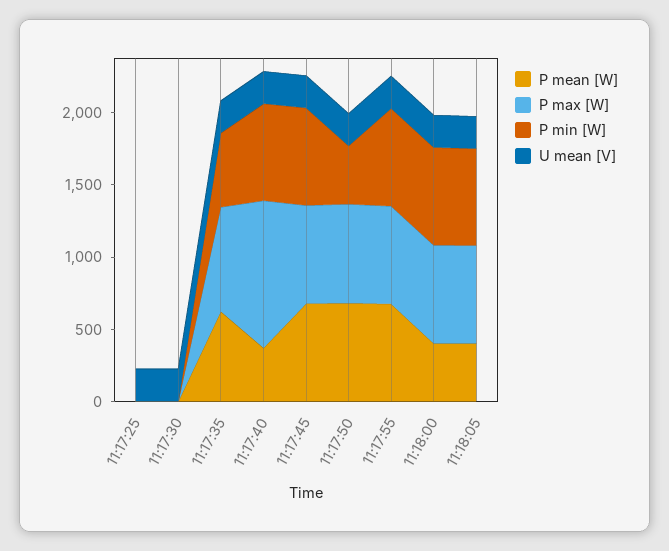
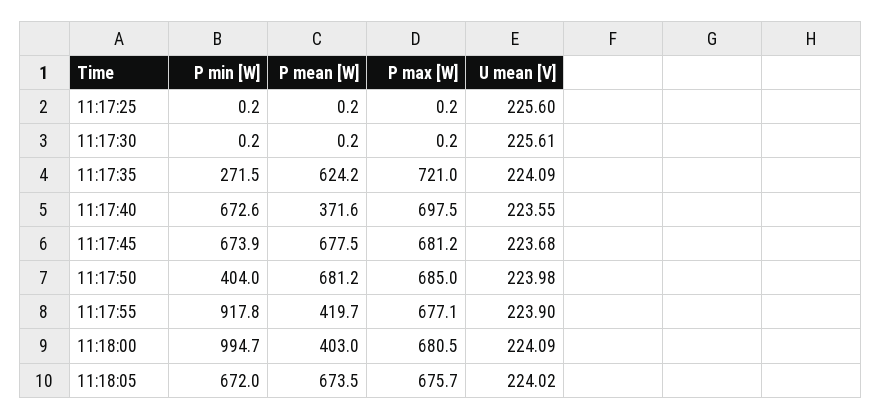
P min [W], 11:17:35: 500 -> 271.5
P max [W], 11:17:40: 1000 -> 697.5
P mean [W], 11:17:55: 700 -> 419.7
P min [W], 11:17:55: 700 -> 917.8
P min [W], 11:18:00: 700 -> 994.7
P mean [W], 11:18:05: 400 -> 673.5

